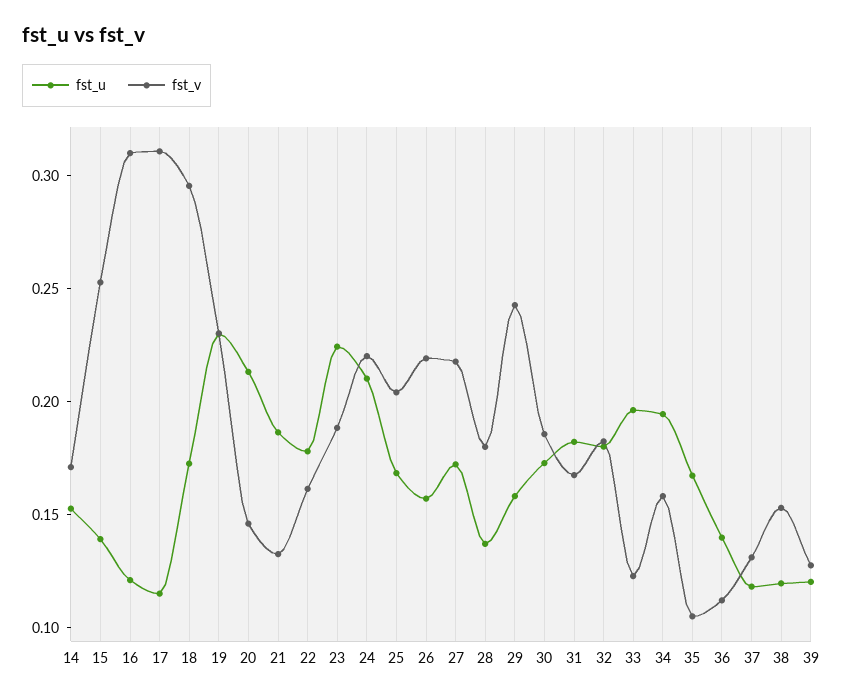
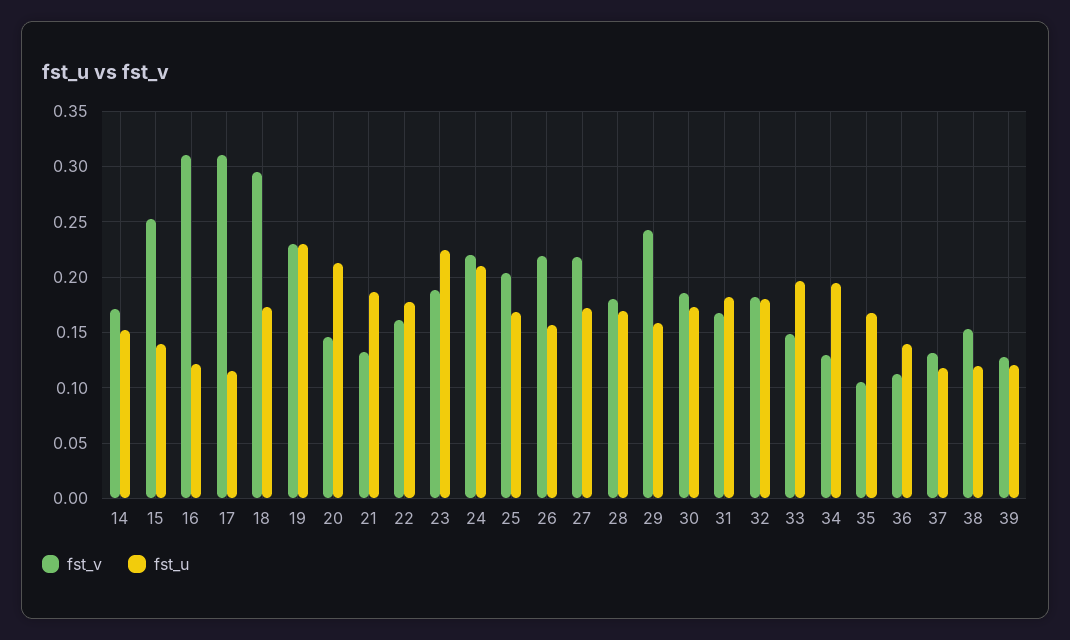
fst_u, 28: 0.14 -> 0.17
fst_v, 33: 0.12 -> 0.15
fst_v, 34: 0.16 -> 0.13

